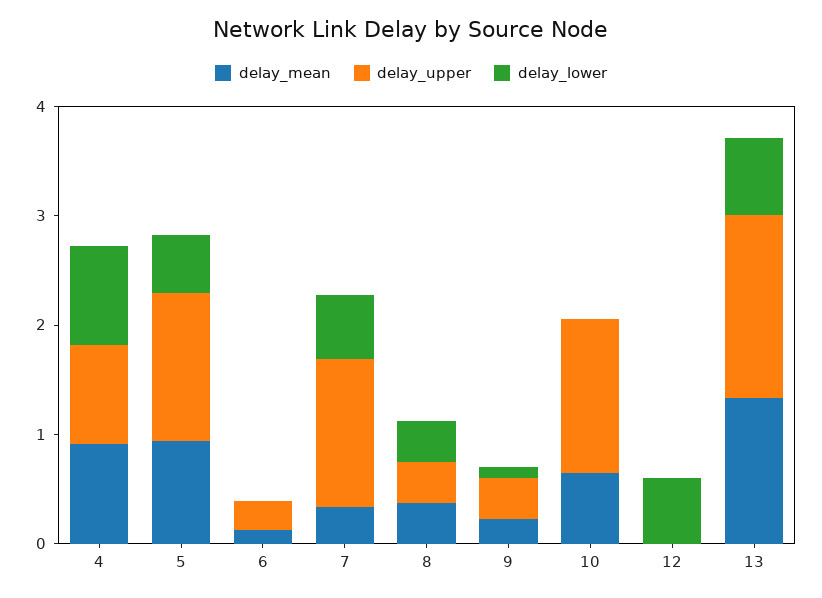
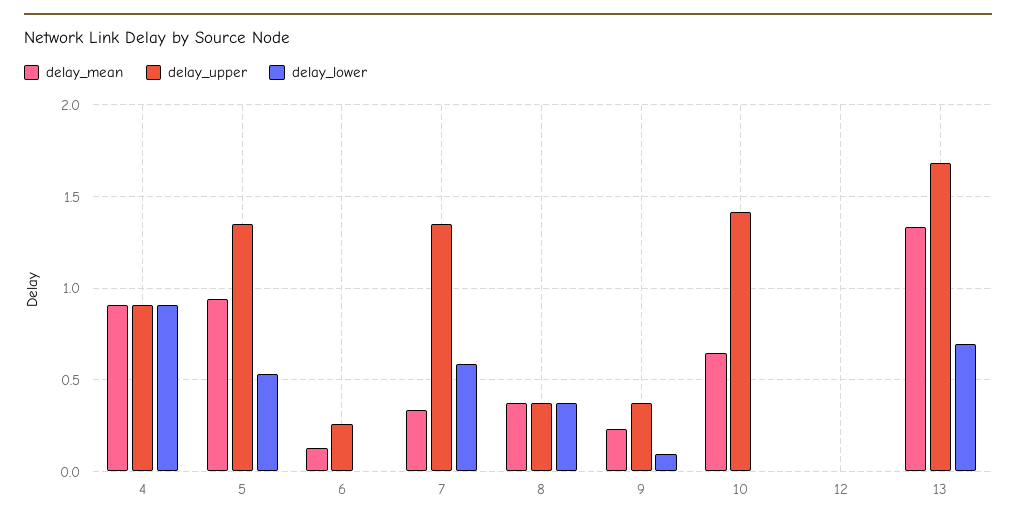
delay_lower, 12: 0.6 -> 0

